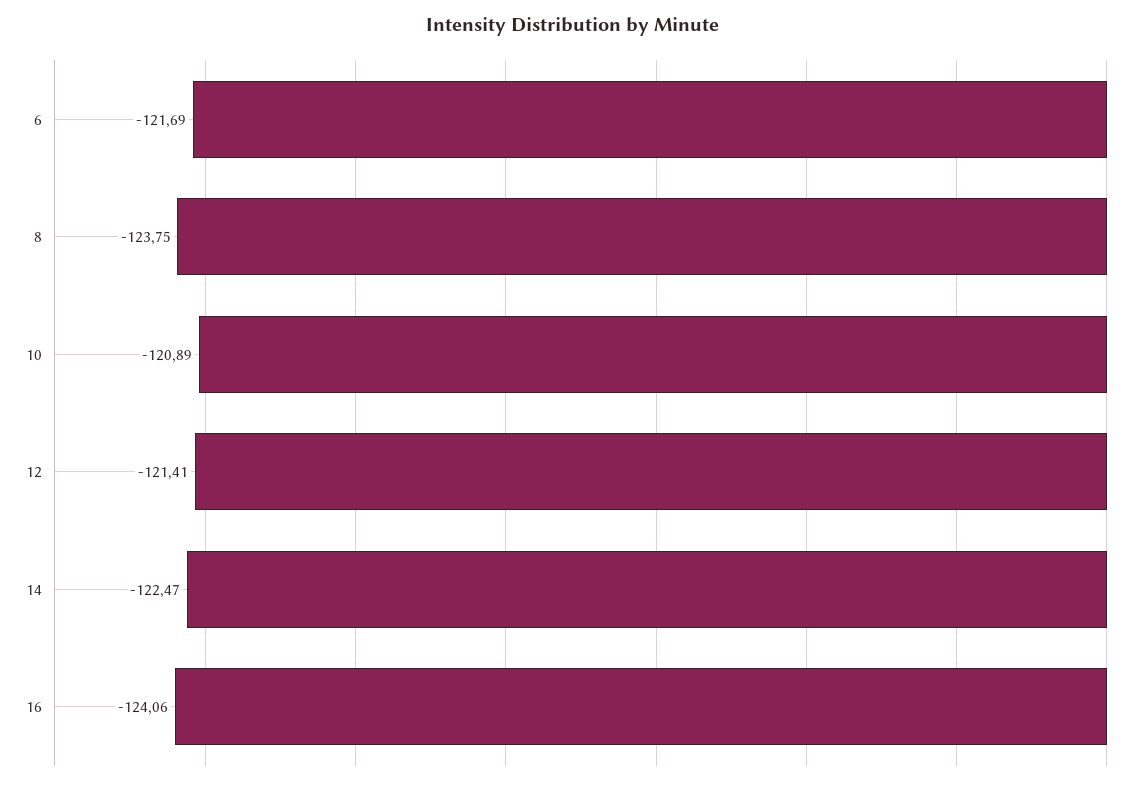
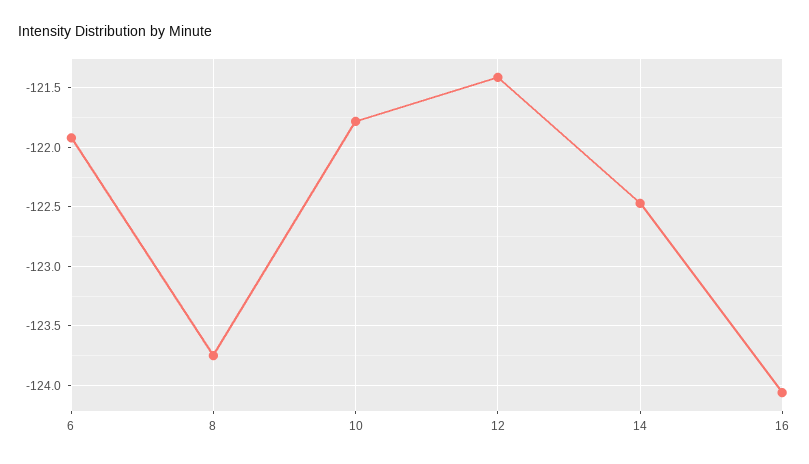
6: -121.69 -> -121.9
10: -120.89 -> -121.8

